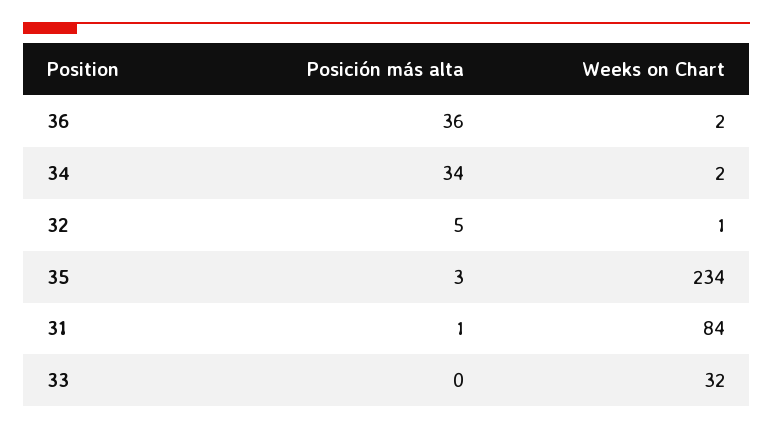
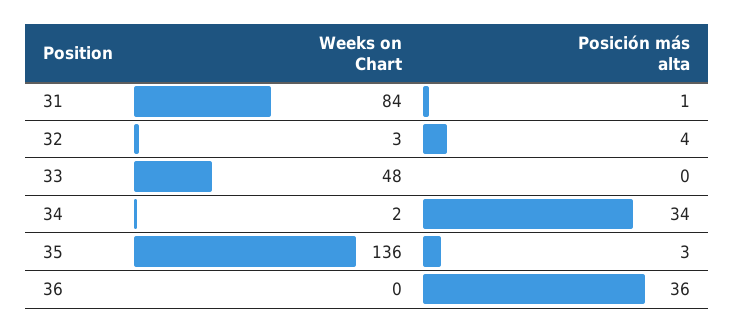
Weeks on Chart, 36: 2 -> 0
Posición más alta, 32: 5 -> 4
Weeks on Chart, 32: 1 -> 3
Weeks on Chart, 35: 234 -> 136
Weeks on Chart, 33: 32 -> 48

